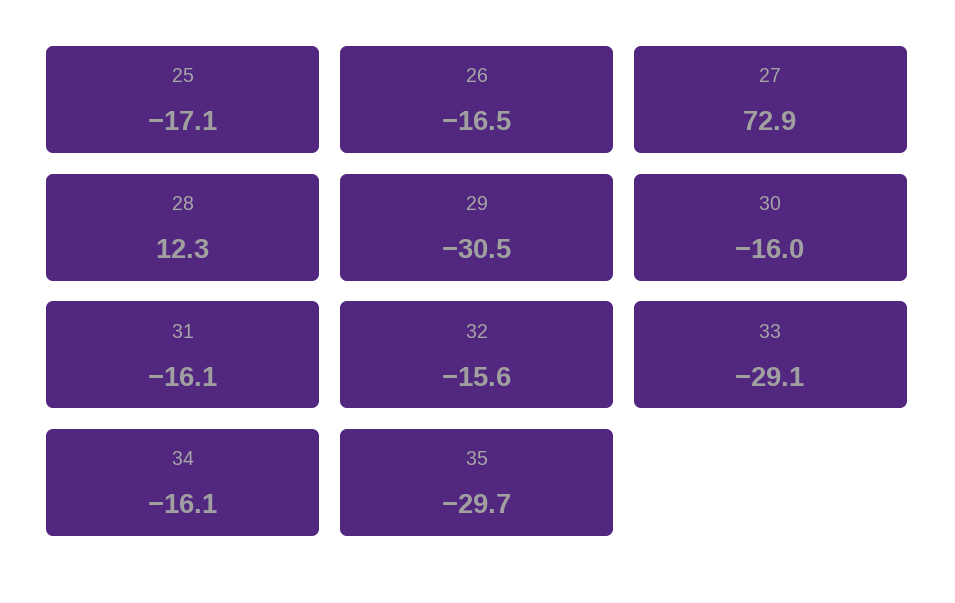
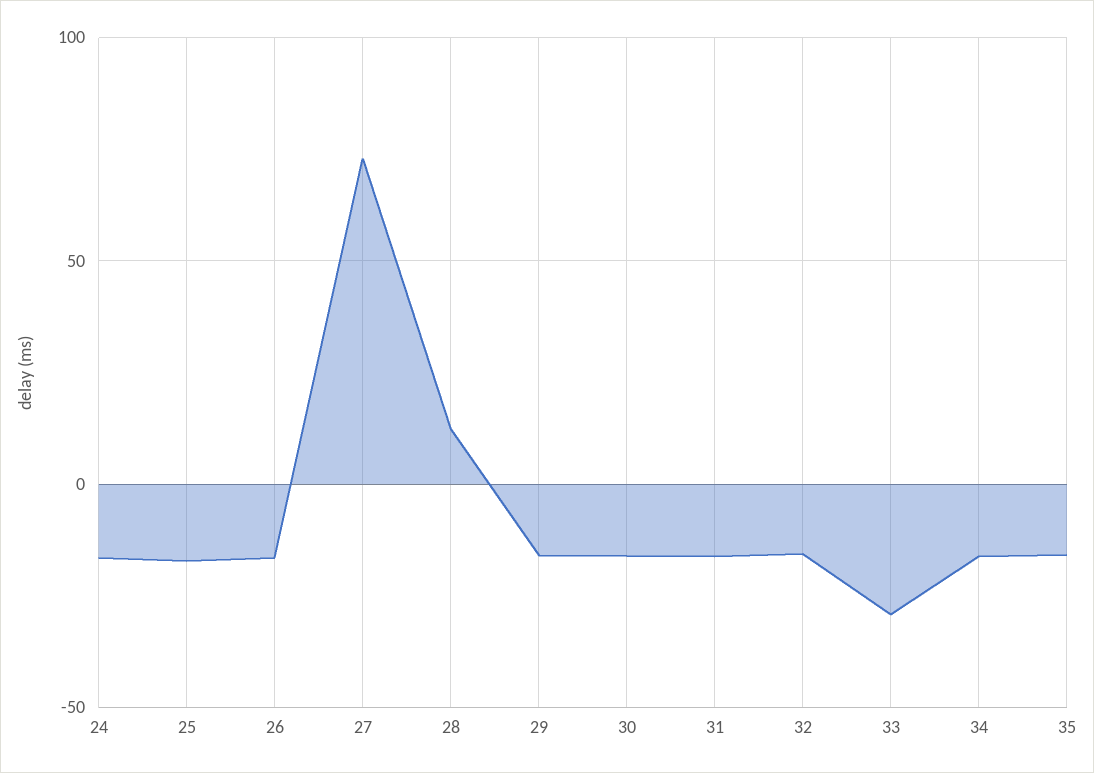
29: -30.5 -> -15
35: -29.7 -> -15
24: none -> -15

